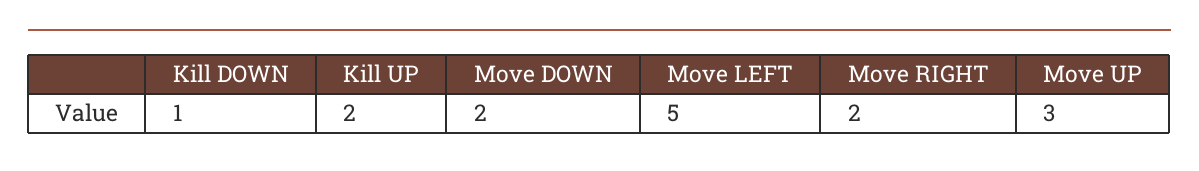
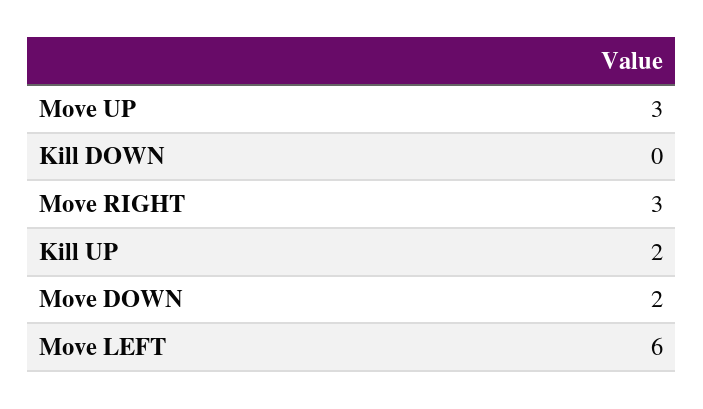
Kill DOWN: 1 -> 0
Move LEFT: 5 -> 6
Move RIGHT: 2 -> 3

